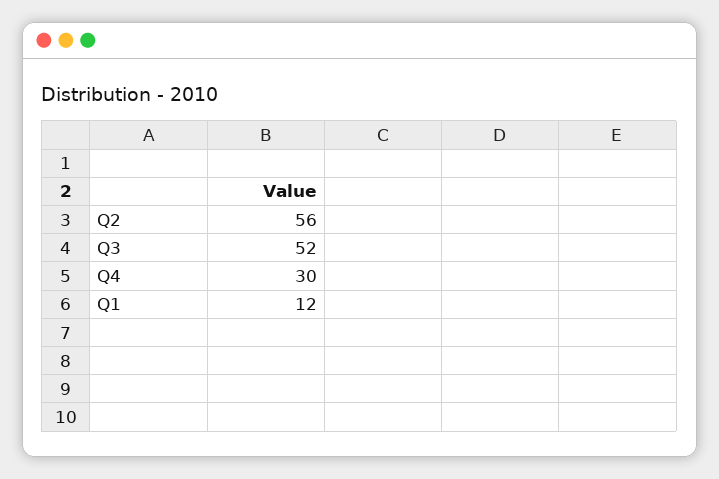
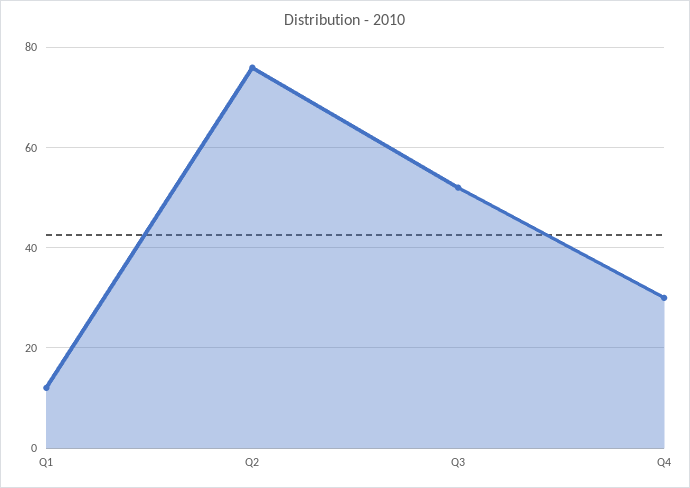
Q2: 56 -> 75

